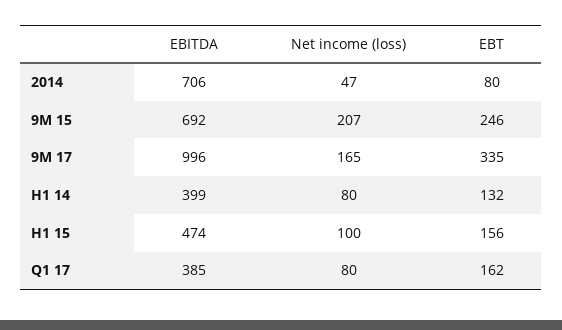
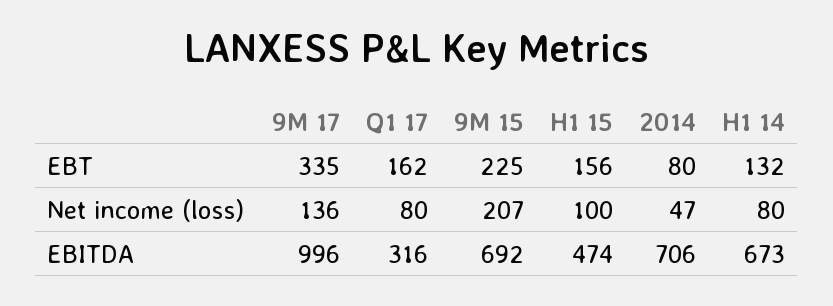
EBT, 9M 15: 246 -> 225
Net income (loss), 9M 17: 165 -> 136
EBITDA, H1 14: 399 -> 673
EBITDA, Q1 17: 385 -> 316

